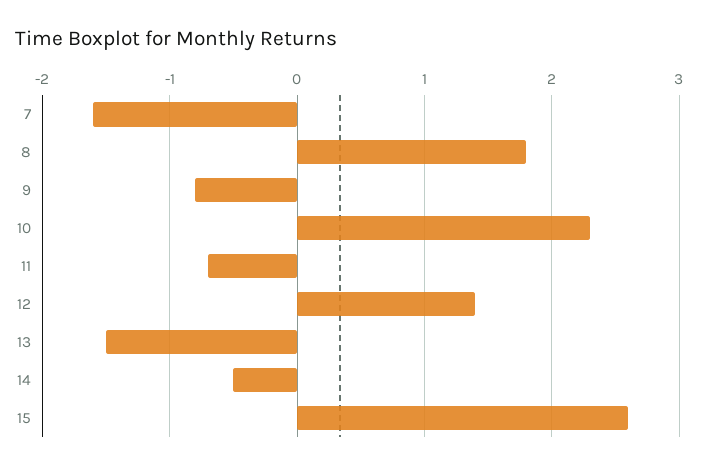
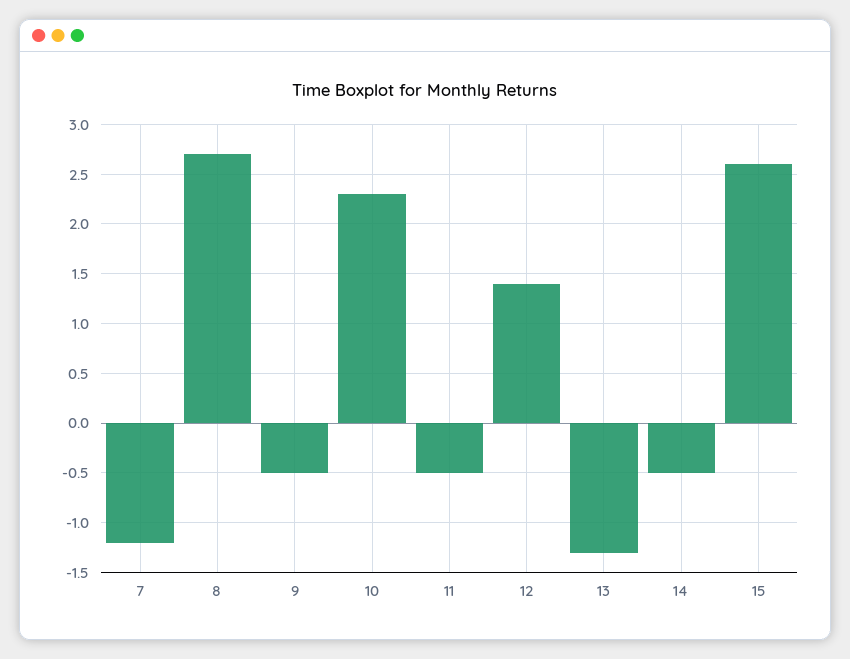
7: -1.6 -> -1.2
8: 1.8 -> 2.7
9: -0.8 -> -0.5
11: -0.7 -> -0.5
13: -1.5 -> -1.3

